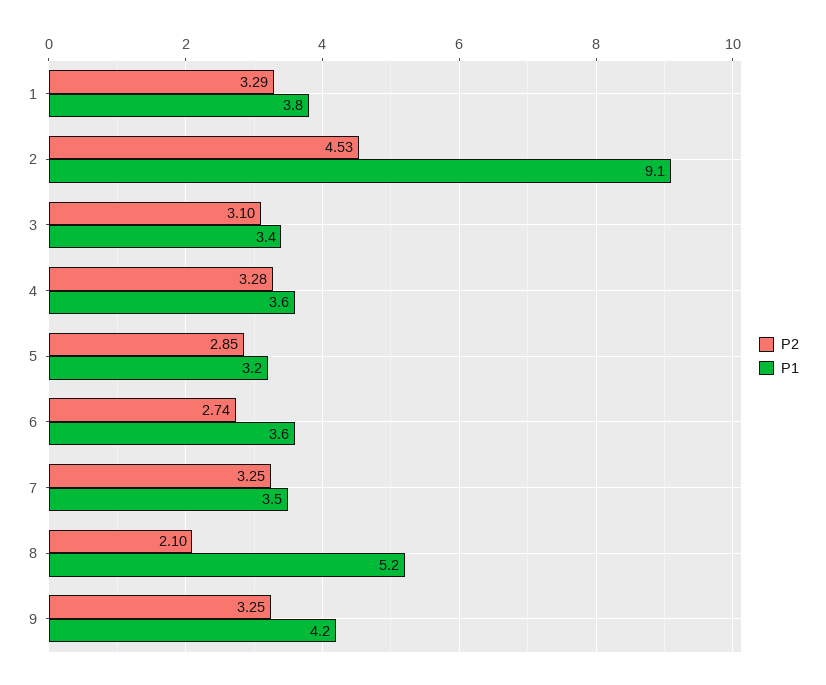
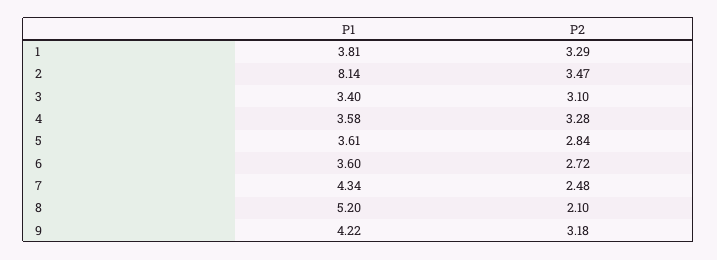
P2, 2: 4.53 -> 3.47
P1, 2: 9.1 -> 8.14
P2, 5: 2.85 -> 2.84
P1, 5: 3.2 -> 3.61
P2, 6: 2.74 -> 2.72
P2, 7: 3.25 -> 2.48
P1, 7: 3.5 -> 4.34
P2, 9: 3.25 -> 3.18

